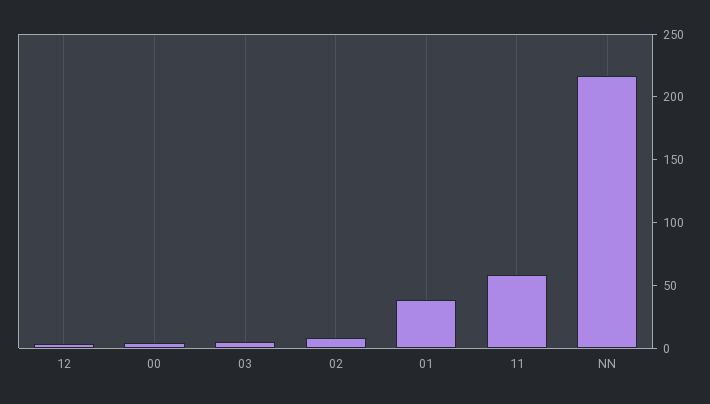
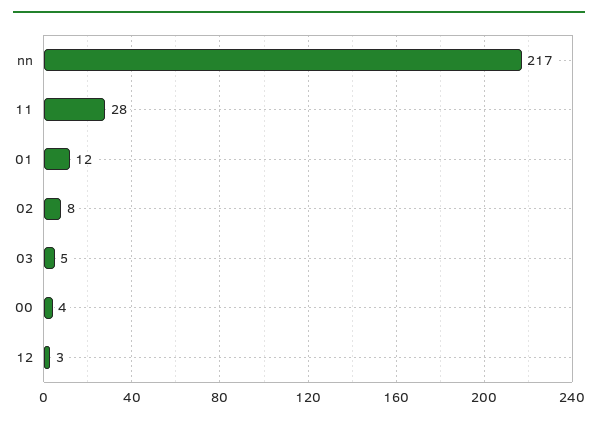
01: 40 -> 12
11: 60 -> 28

